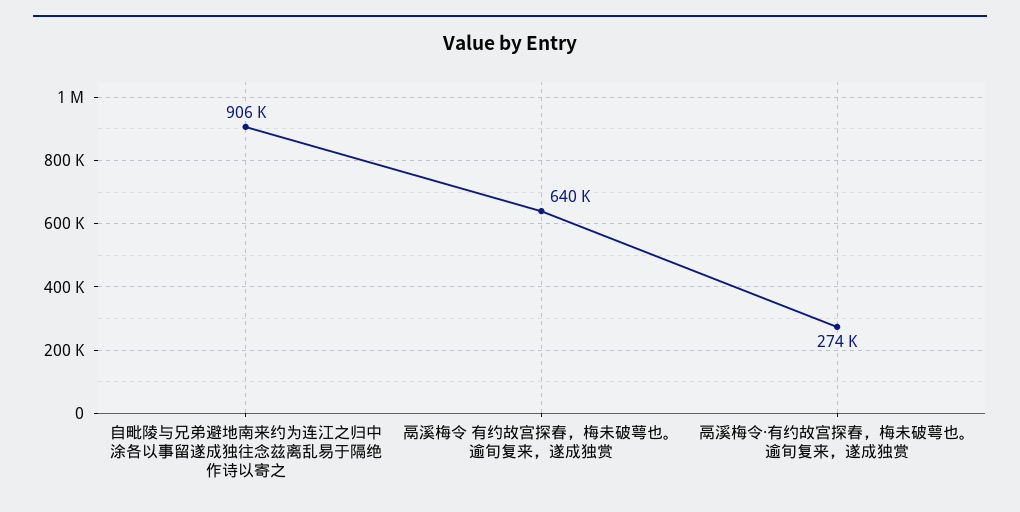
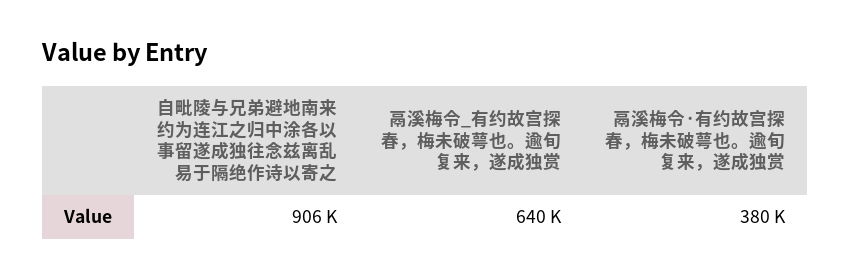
鬲溪梅令·有约故宫探春，梅未破萼也。逾旬复来，遂成独赏: 274000 -> 380000

